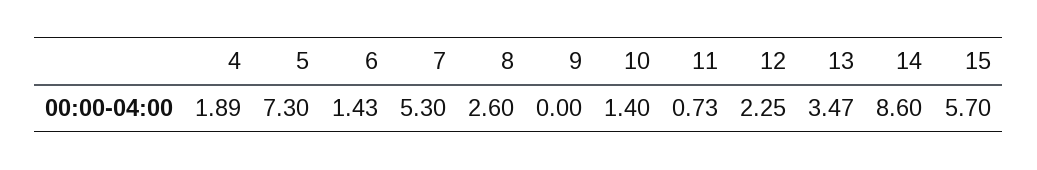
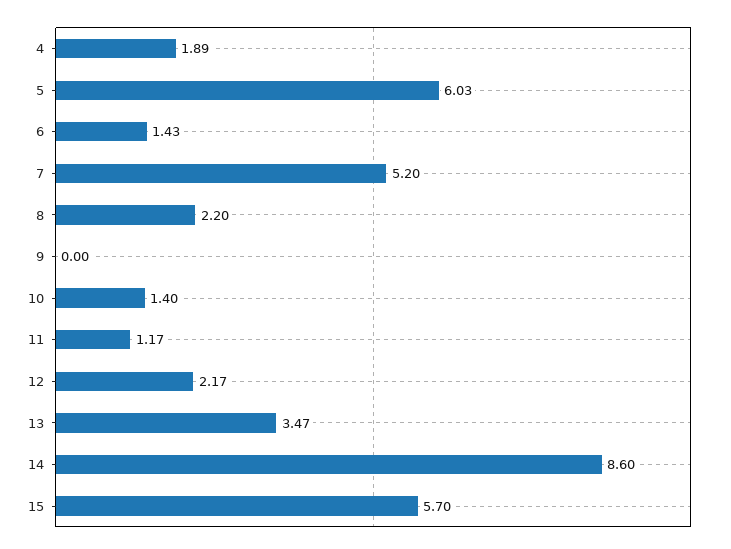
5: 7.3 -> 6.03
7: 5.3 -> 5.2
8: 2.6 -> 2.2
11: 0.73 -> 1.17
12: 2.25 -> 2.17

